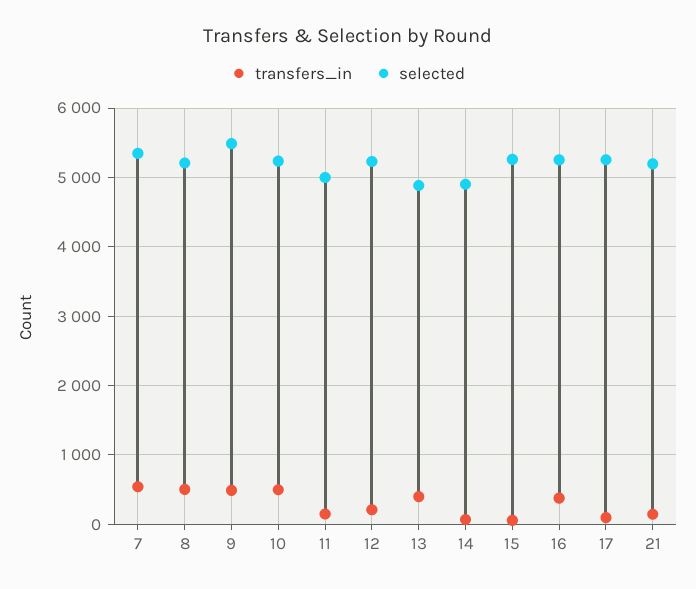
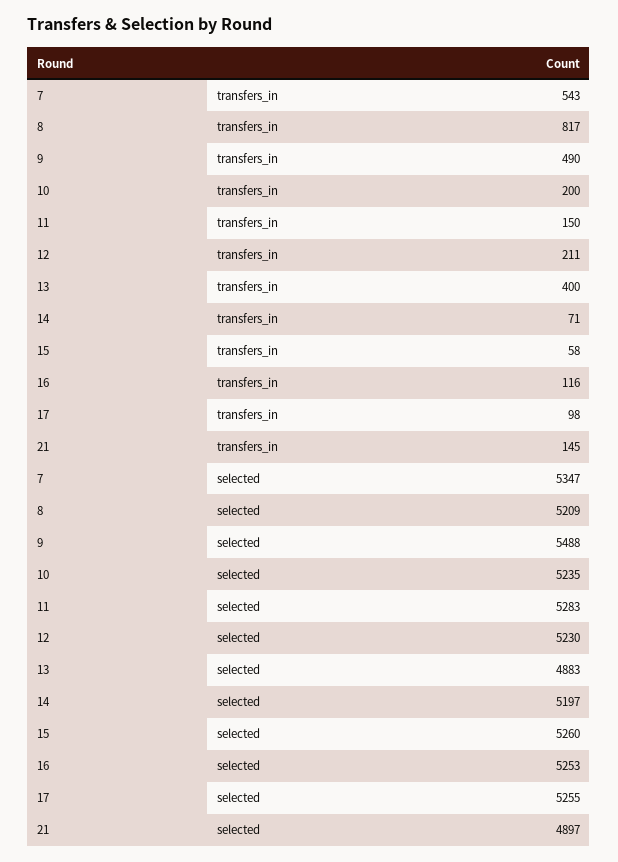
transfers_in, 8: 500 -> 817
transfers_in, 10: 500 -> 200
selected, 11: 5000 -> 5283
selected, 14: 4900 -> 5197
transfers_in, 16: 400 -> 116
selected, 21: 5200 -> 4897

